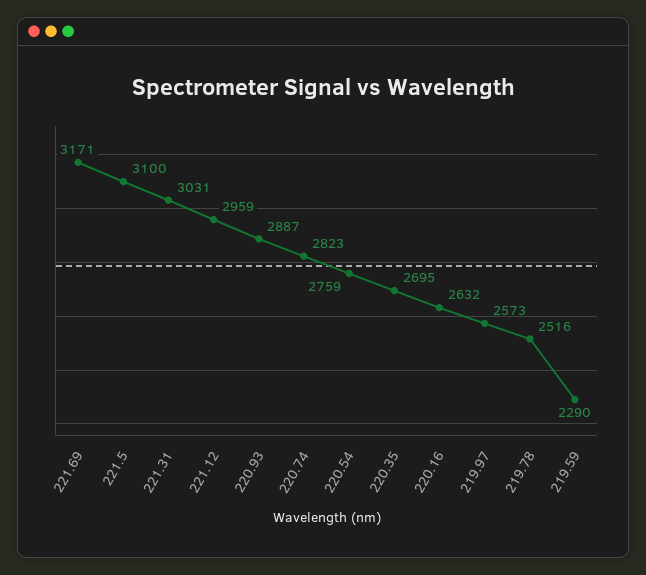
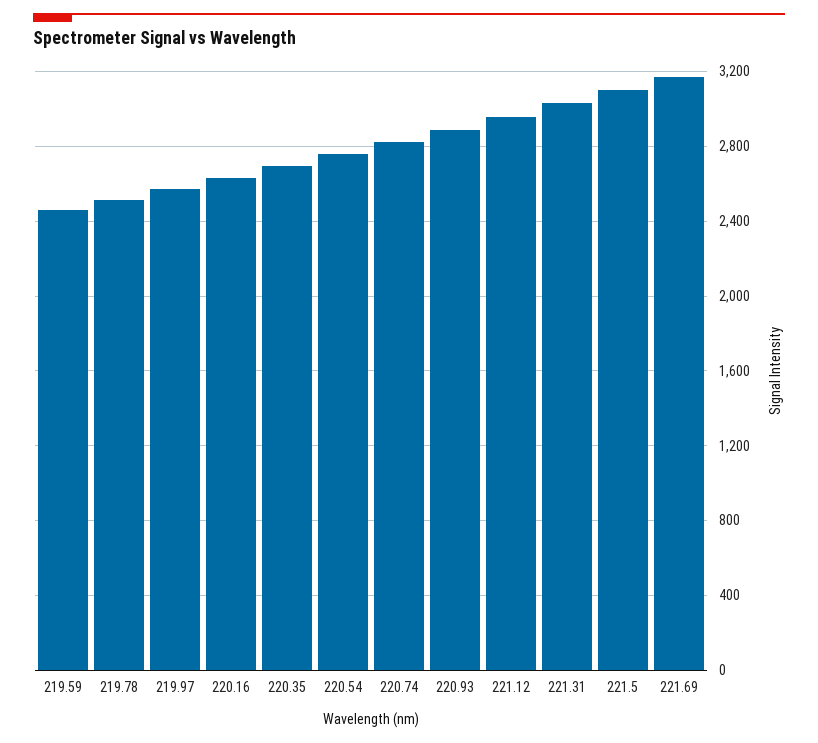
219.59: 2290 -> 2450

